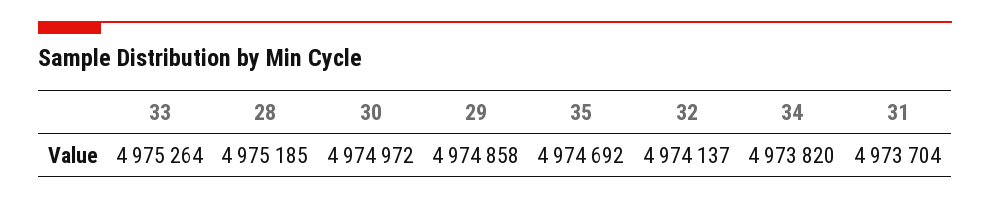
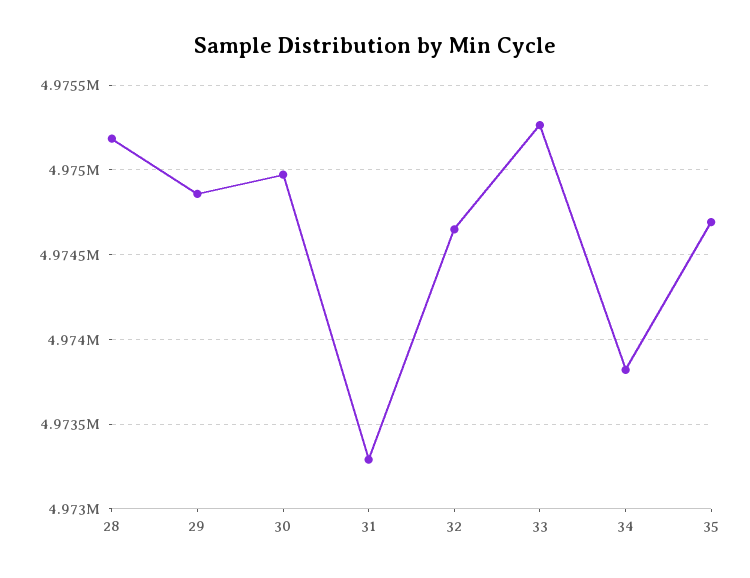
32: 4974137 -> 4974650
31: 4973704 -> 4973300

